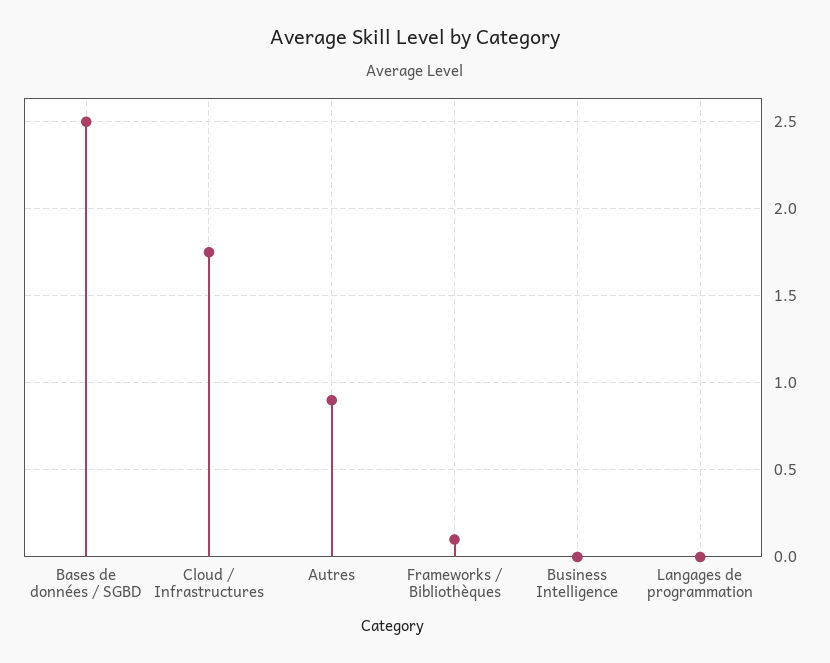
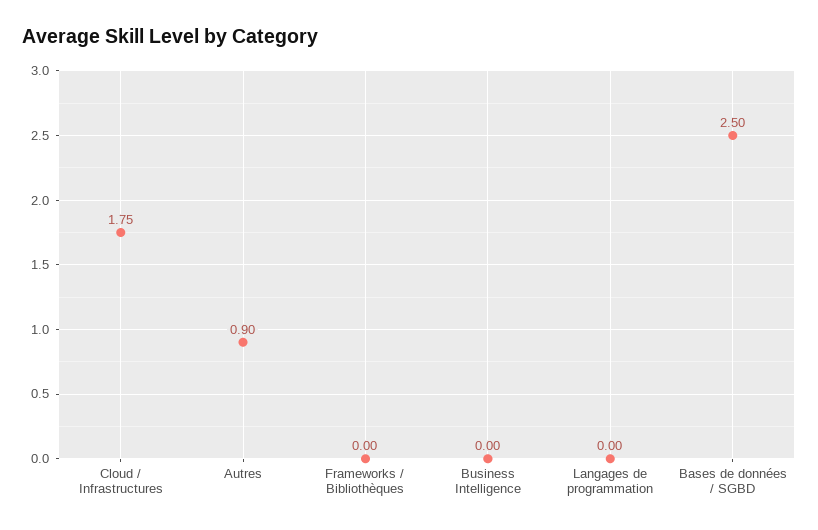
Frameworks / Bibliothèques: 0.1 -> 0

